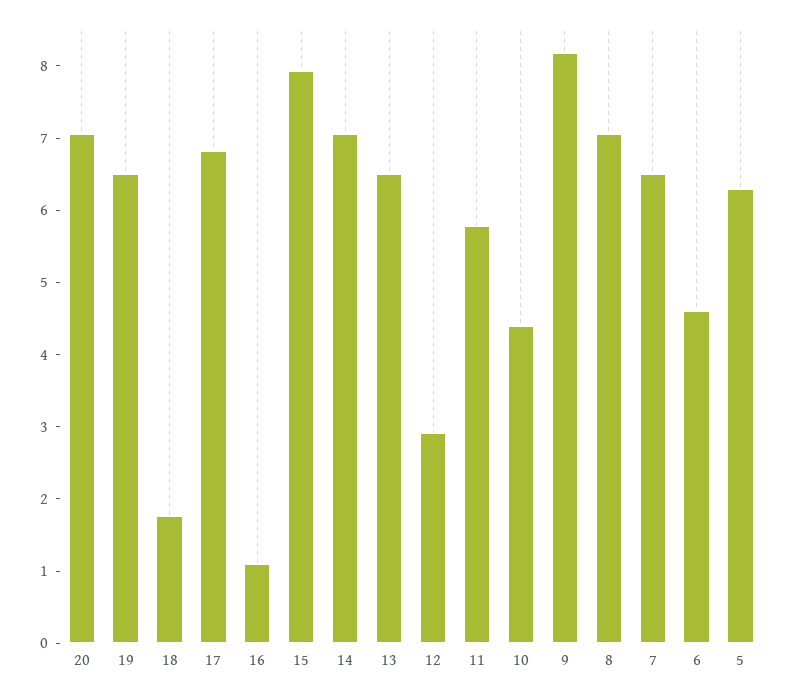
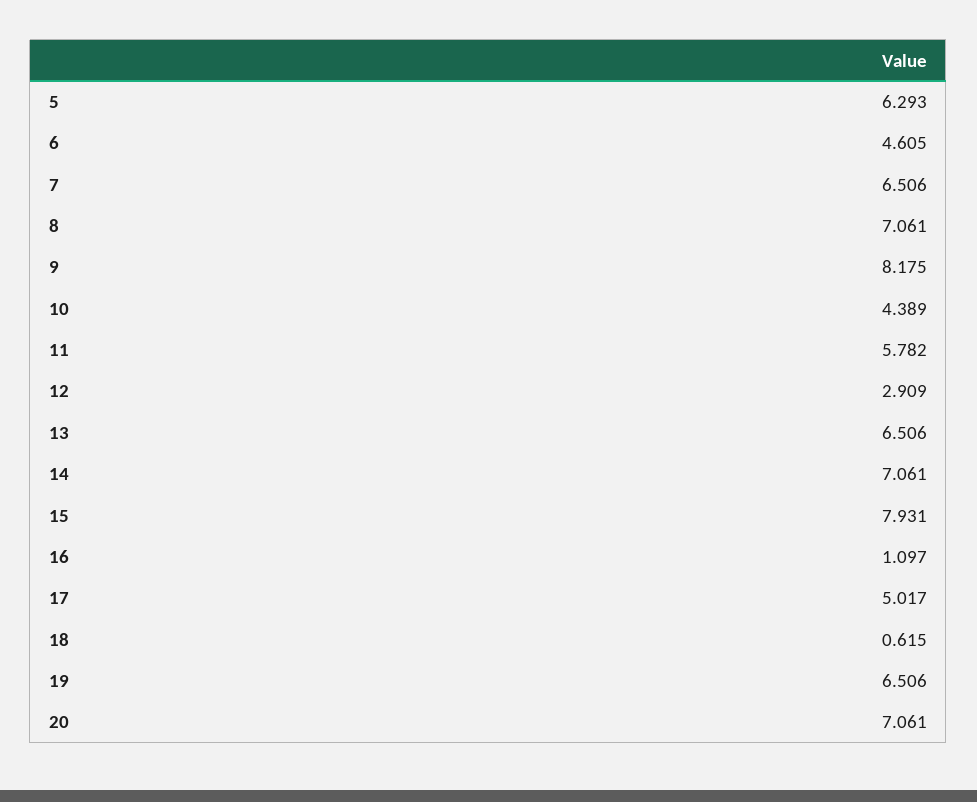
18: 1.8 -> 0.615
17: 6.8 -> 5.017

